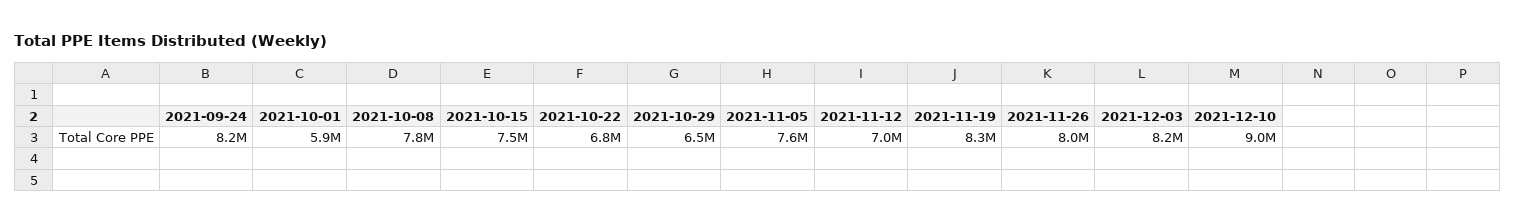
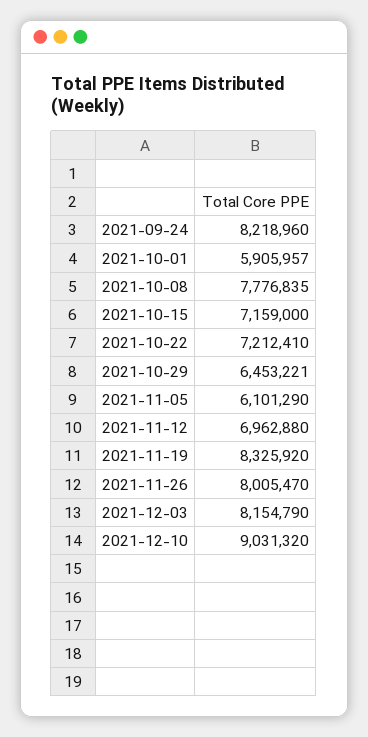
2021-10-15: 7500000 -> 7159000
2021-10-22: 6800000 -> 7212410
2021-11-05: 7600000 -> 6101290

